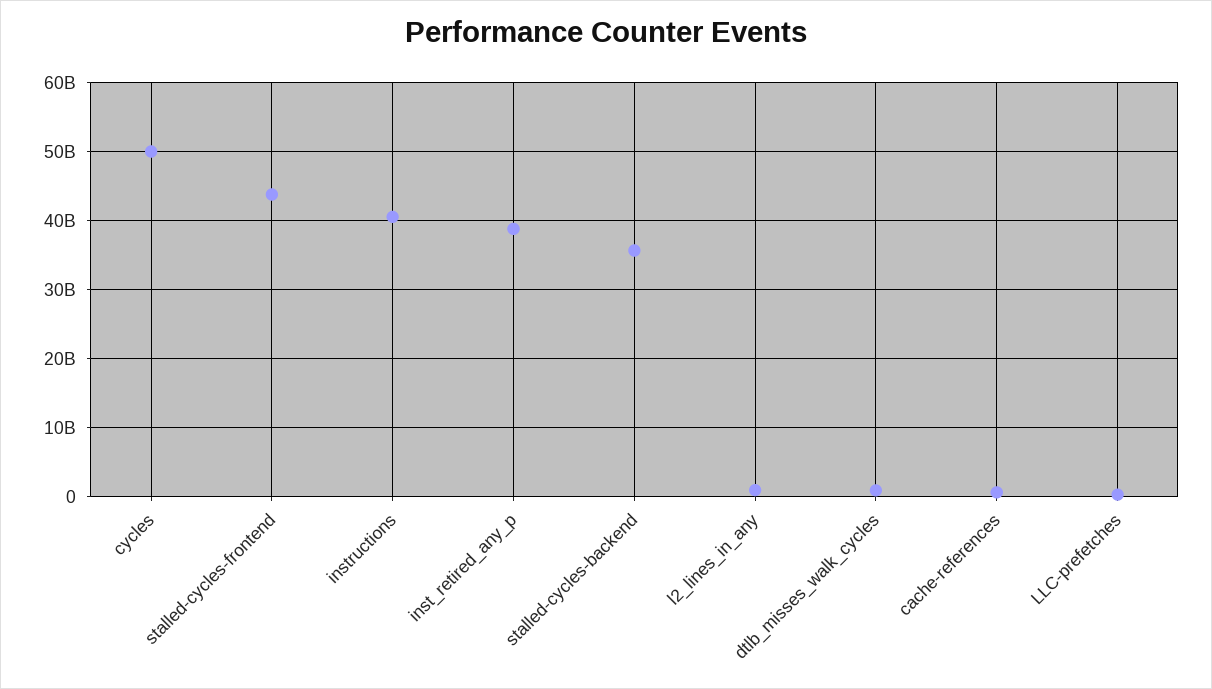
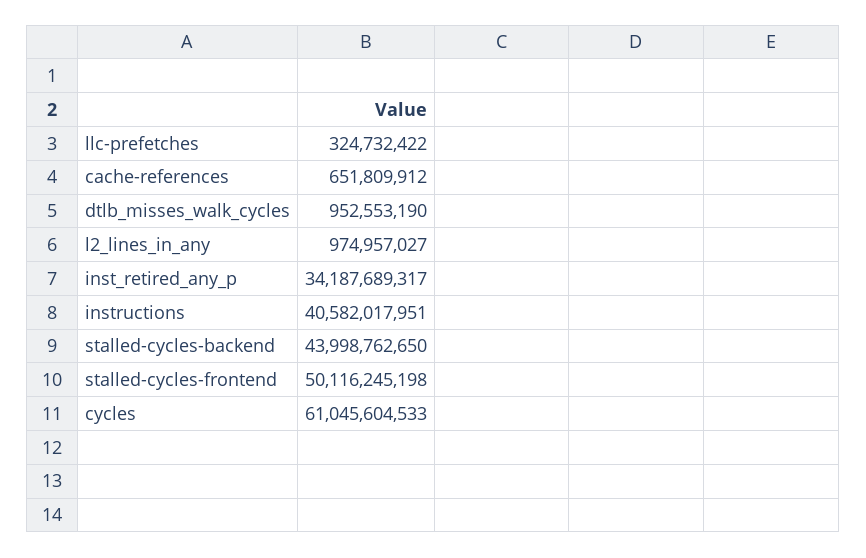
cycles: 50000000000 -> 61045604533
stalled-cycles-frontend: 44000000000 -> 50116245198
inst_retired_any_p: 39000000000 -> 34187689317
stalled-cycles-backend: 36000000000 -> 43998762650

